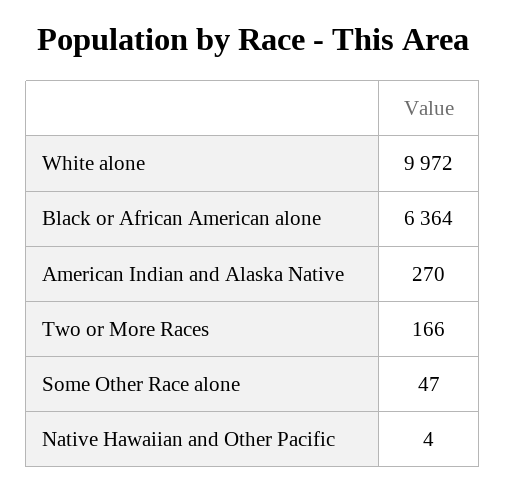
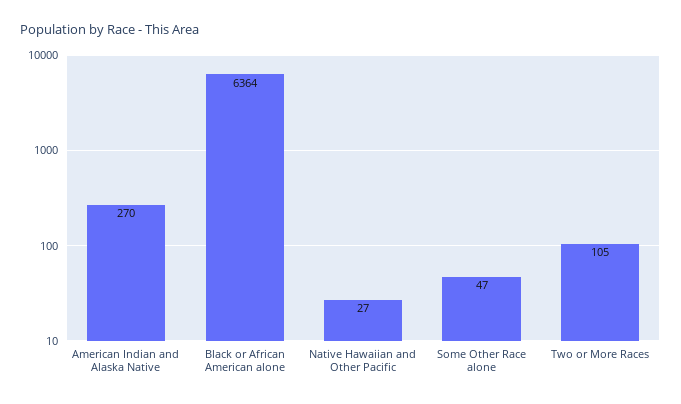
White alone: 9972 -> none
Two or More Races: 166 -> 105
Native Hawaiian and Other Pacific: 4 -> 27

